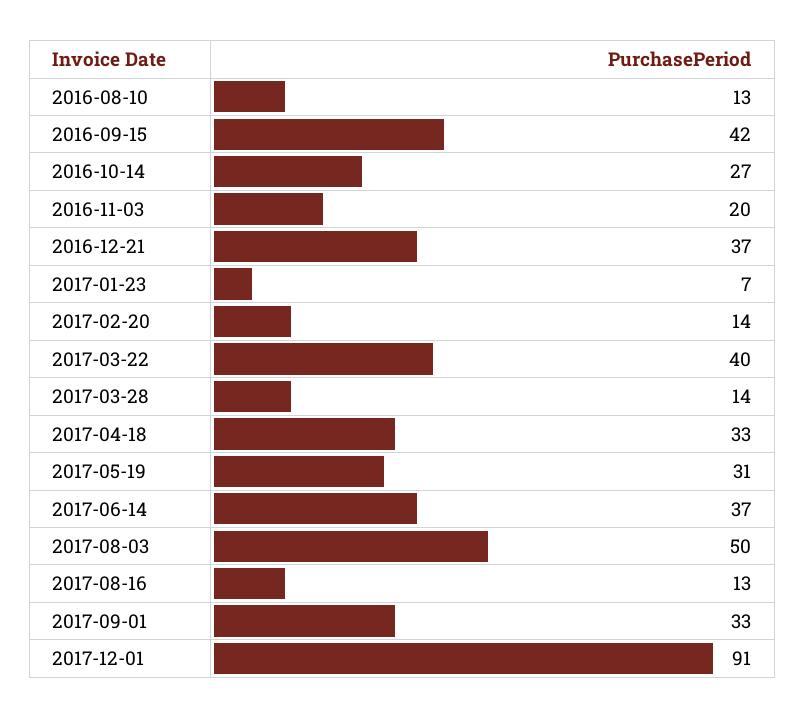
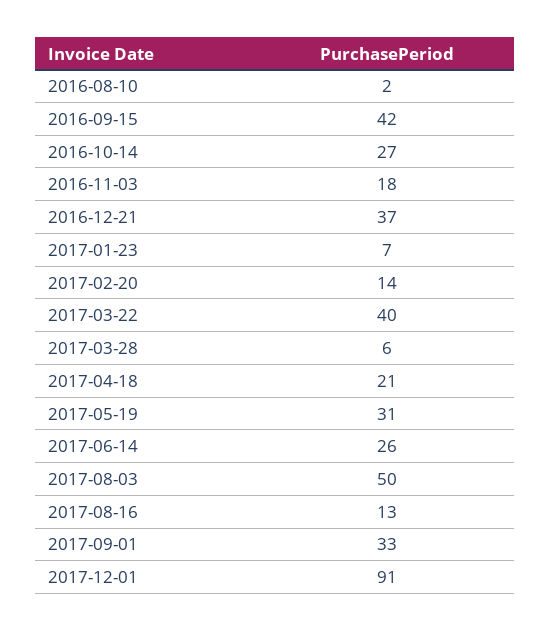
2016-08-10: 13 -> 2
2016-11-03: 20 -> 18
2017-03-28: 14 -> 6
2017-04-18: 33 -> 21
2017-06-14: 37 -> 26

